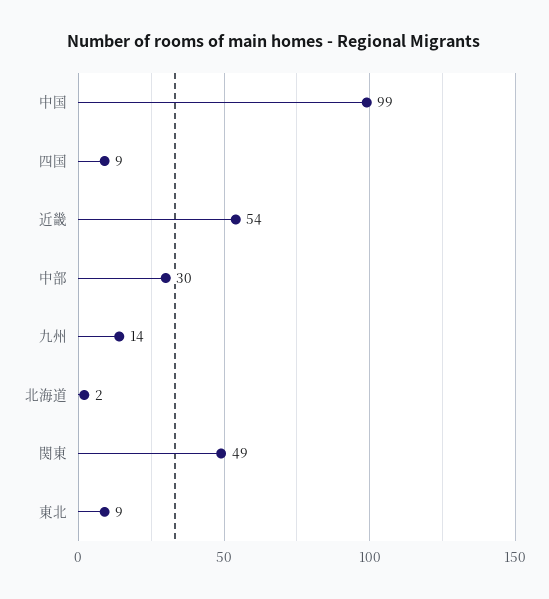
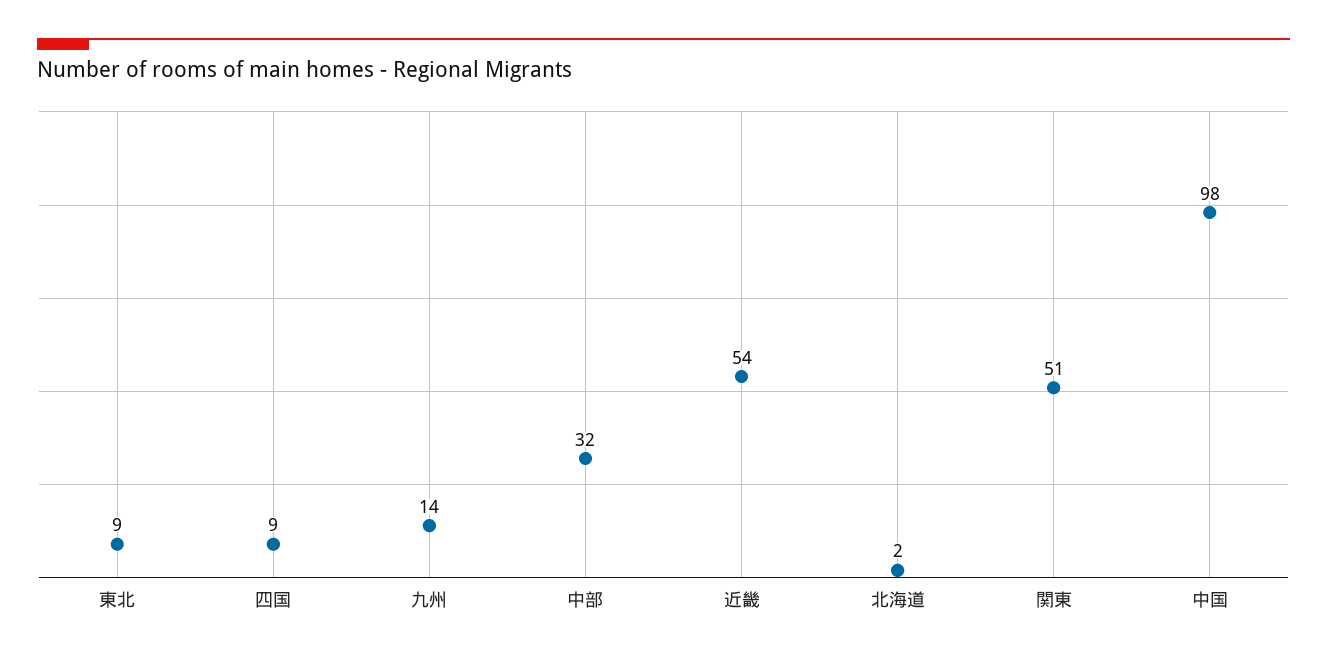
中国: 99 -> 98
中部: 30 -> 32
関東: 49 -> 51

